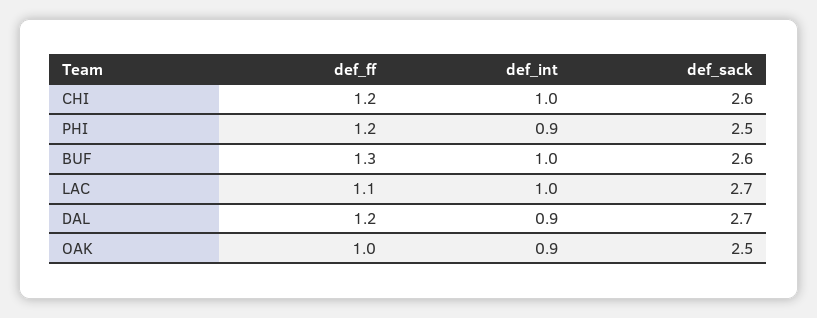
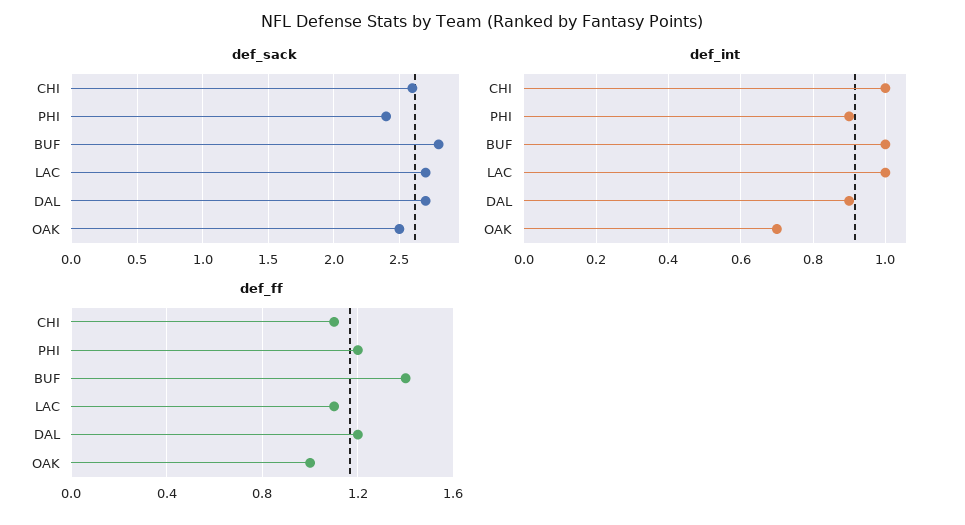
def_ff, CHI: 1.2 -> 1.1
def_sack, PHI: 2.5 -> 2.4
def_ff, BUF: 1.3 -> 1.4
def_sack, BUF: 2.6 -> 2.8
def_int, OAK: 0.9 -> 0.7

